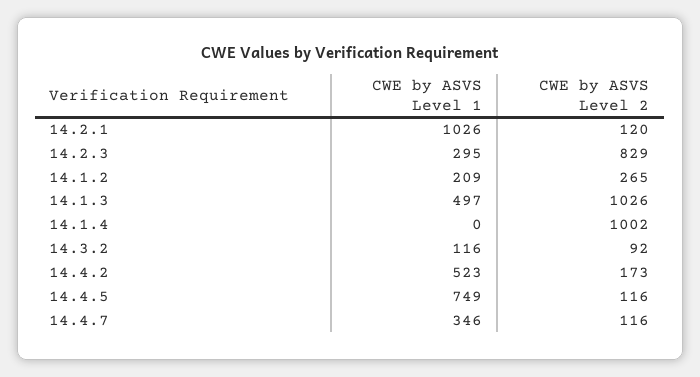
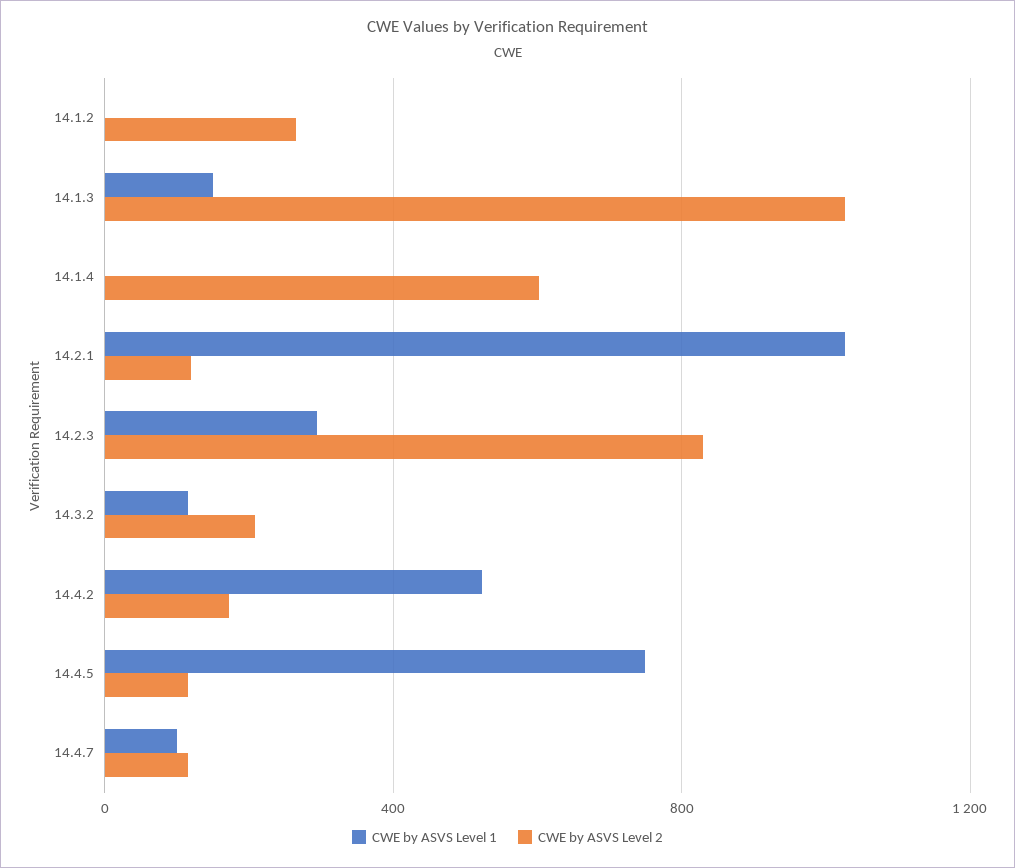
CWE by ASVS Level 1, 14.1.2: 209 -> 0
CWE by ASVS Level 1, 14.1.3: 497 -> 150
CWE by ASVS Level 2, 14.1.4: 1002 -> 600
CWE by ASVS Level 2, 14.3.2: 92 -> 200
CWE by ASVS Level 1, 14.4.7: 346 -> 100

